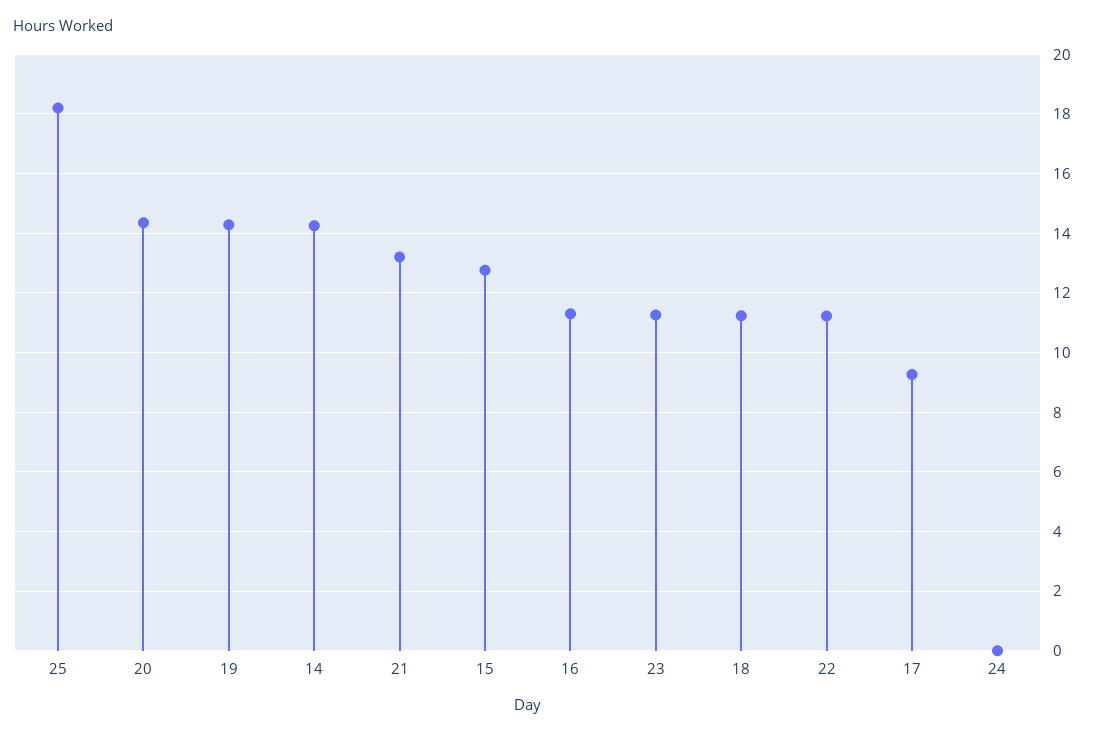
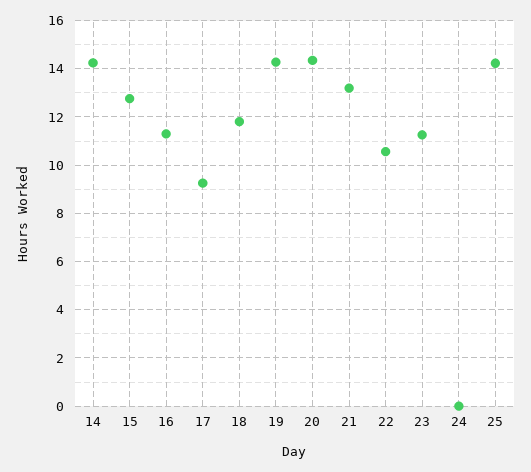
25: 18.25 -> 14.25
18: 11.25 -> 11.75
22: 11.25 -> 10.5

